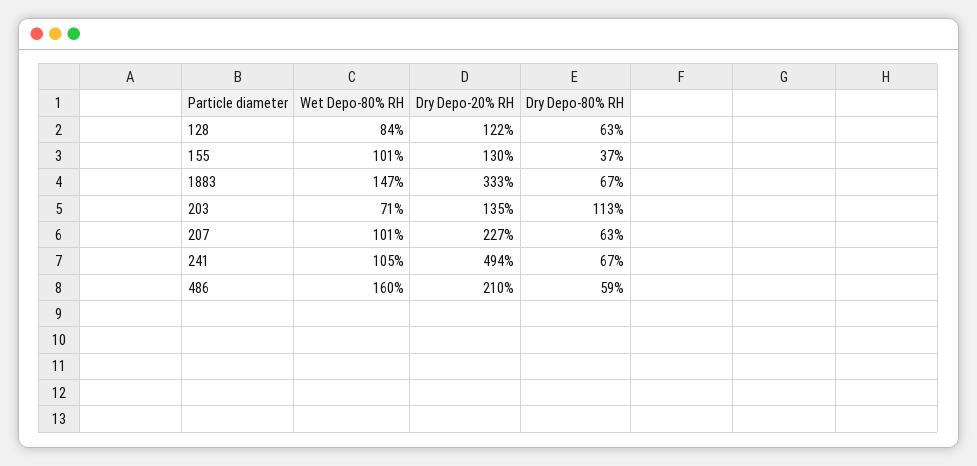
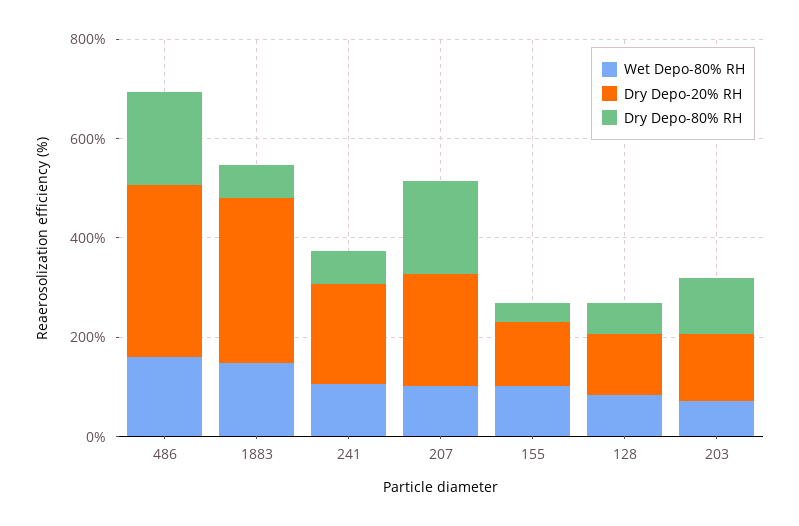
Dry Depo-80% RH, 207: 63 -> 200
Dry Depo-20% RH, 241: 494 -> 200
Dry Depo-20% RH, 486: 210 -> 350
Dry Depo-80% RH, 486: 59 -> 200

